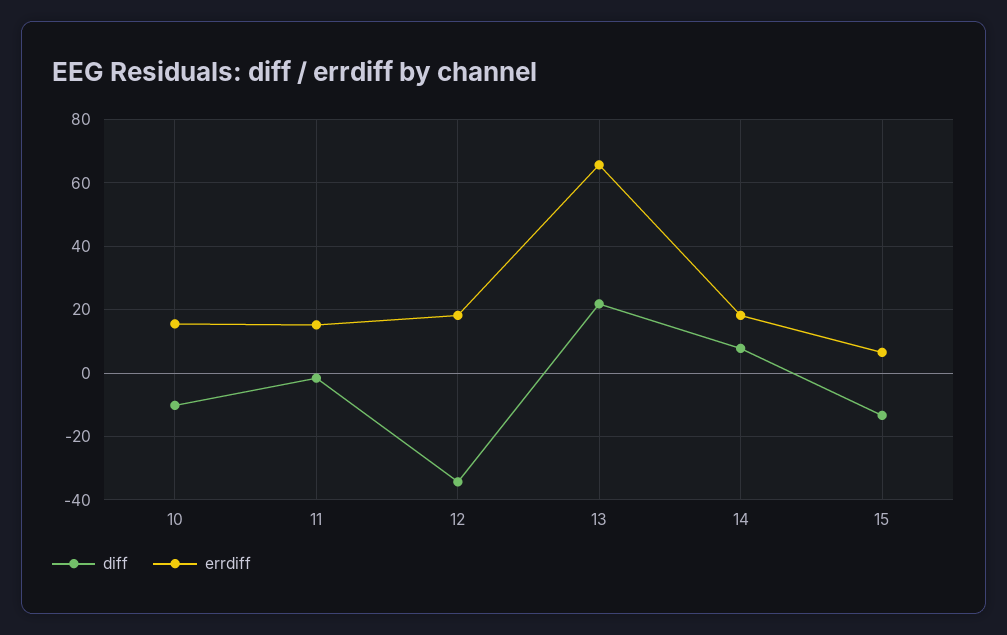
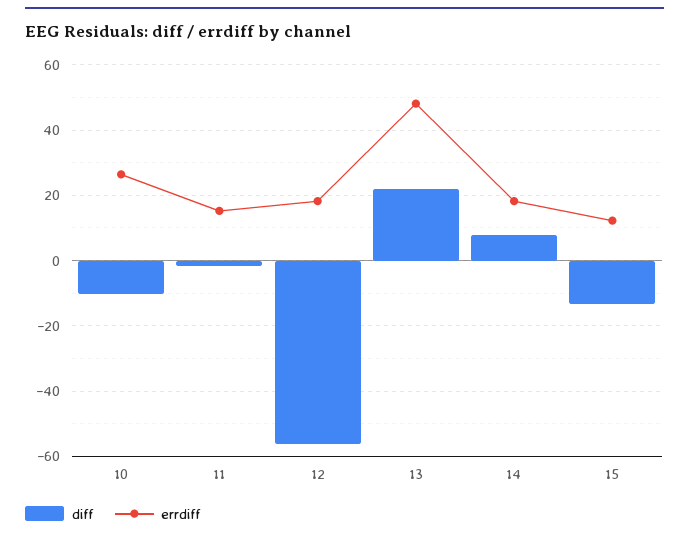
errdiff, 10: 16 -> 26
diff, 12: -34 -> -56
errdiff, 13: 66 -> 48
errdiff, 15: 6 -> 12

